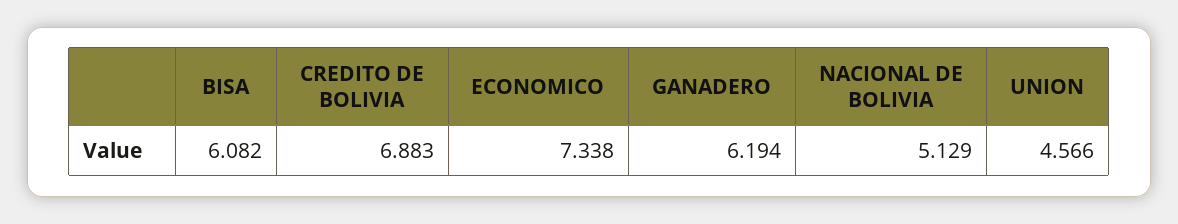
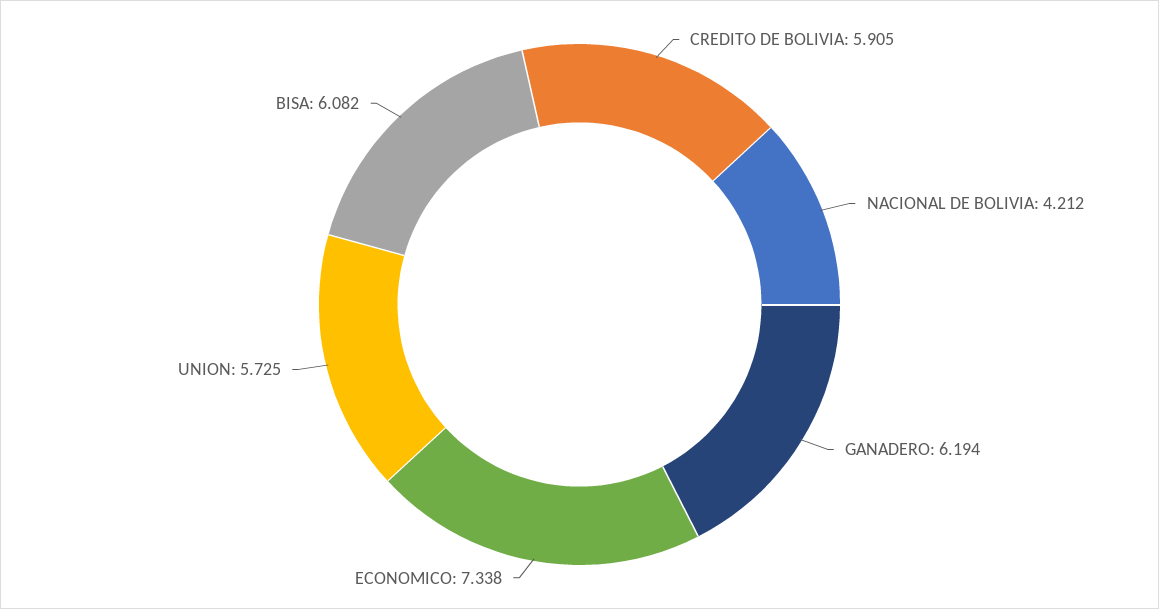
CREDITO DE BOLIVIA: 6.883 -> 5.905
NACIONAL DE BOLIVIA: 5.129 -> 4.212
UNION: 4.566 -> 5.725

